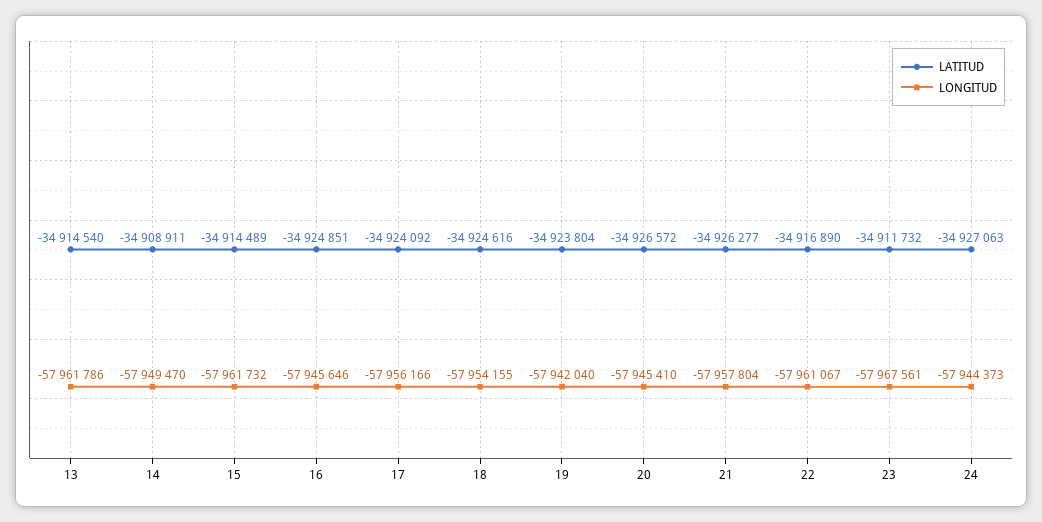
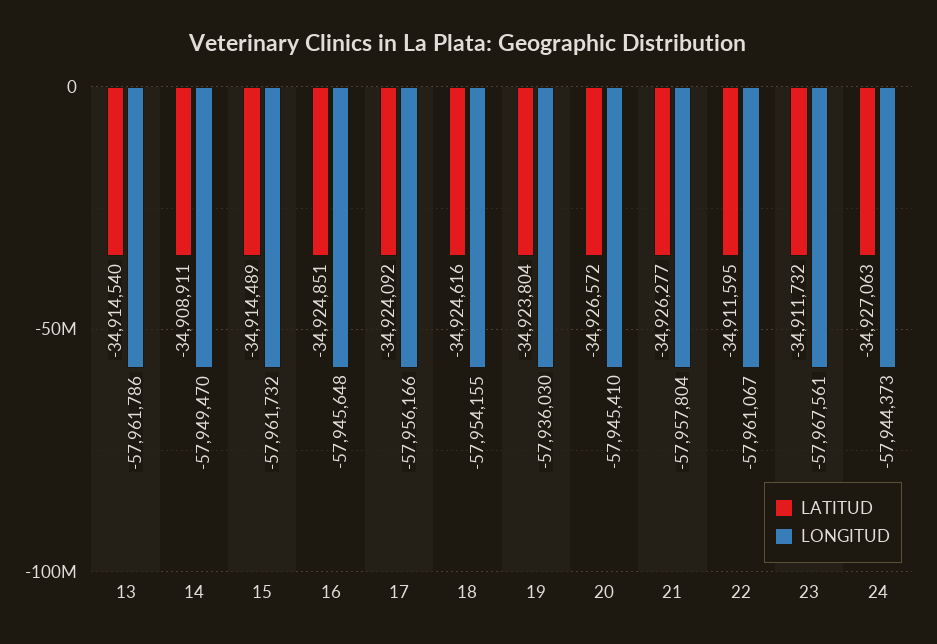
LONGITUD, 16: -57945646 -> -57945648
LONGITUD, 19: -57942040 -> -57936030
LATITUD, 22: -34916890 -> -34911595

